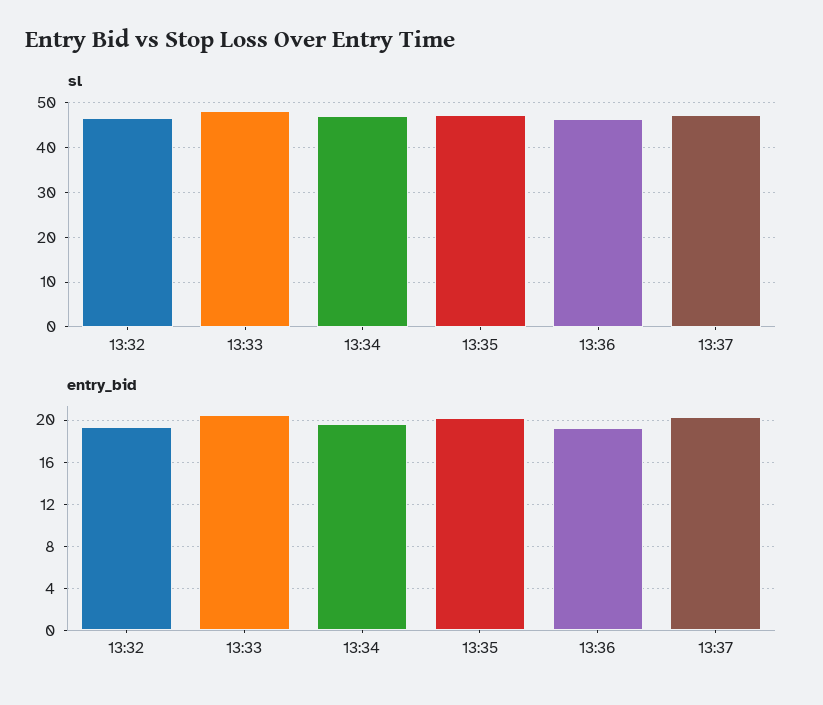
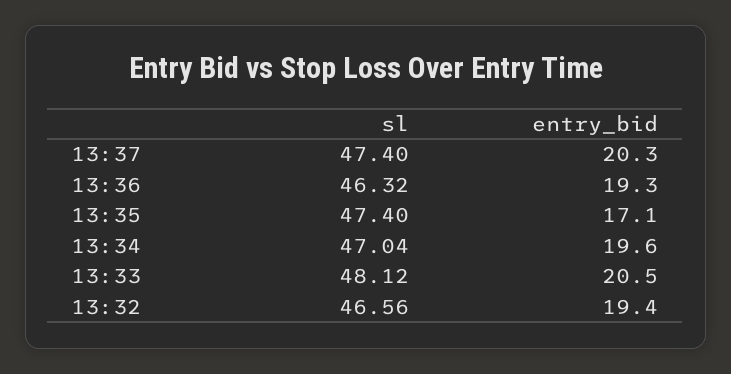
entry_bid, 13:35: 20 -> 17.1

